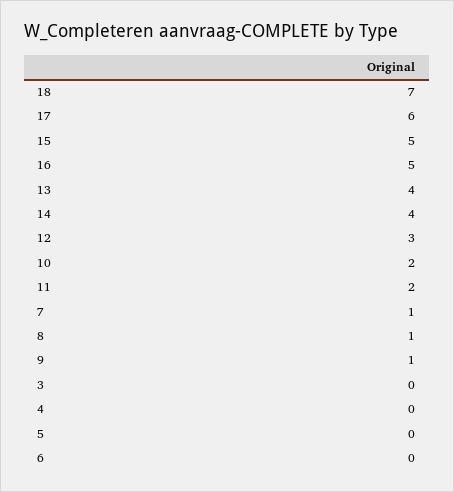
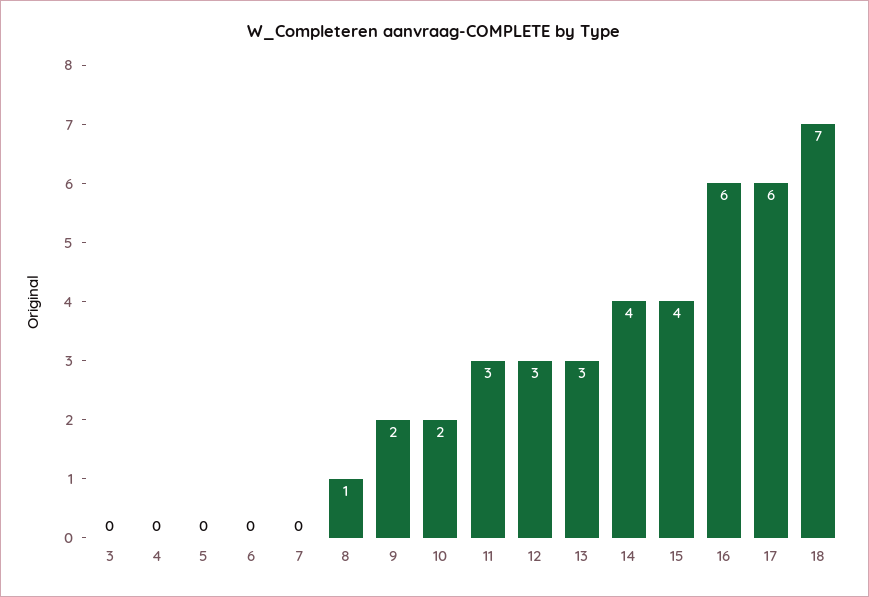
15: 5 -> 4
16: 5 -> 6
13: 4 -> 3
11: 2 -> 3
7: 1 -> 0
9: 1 -> 2

